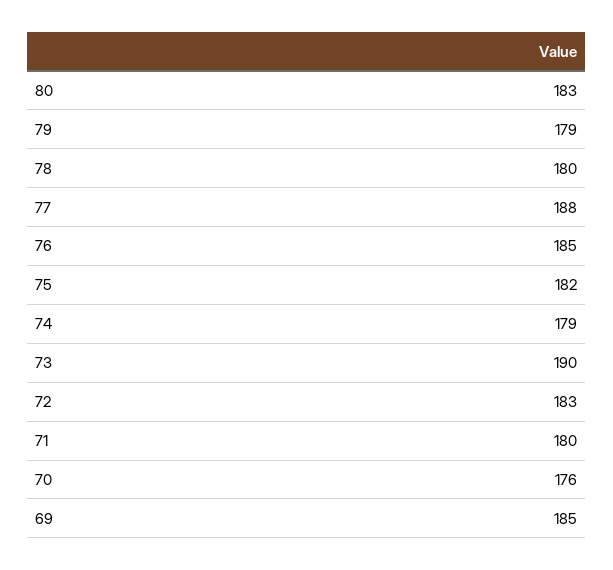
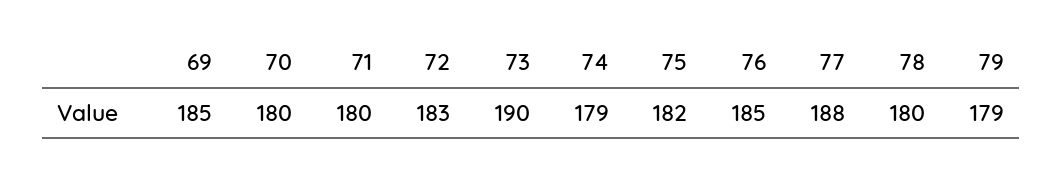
80: 183 -> none
70: 176 -> 180

